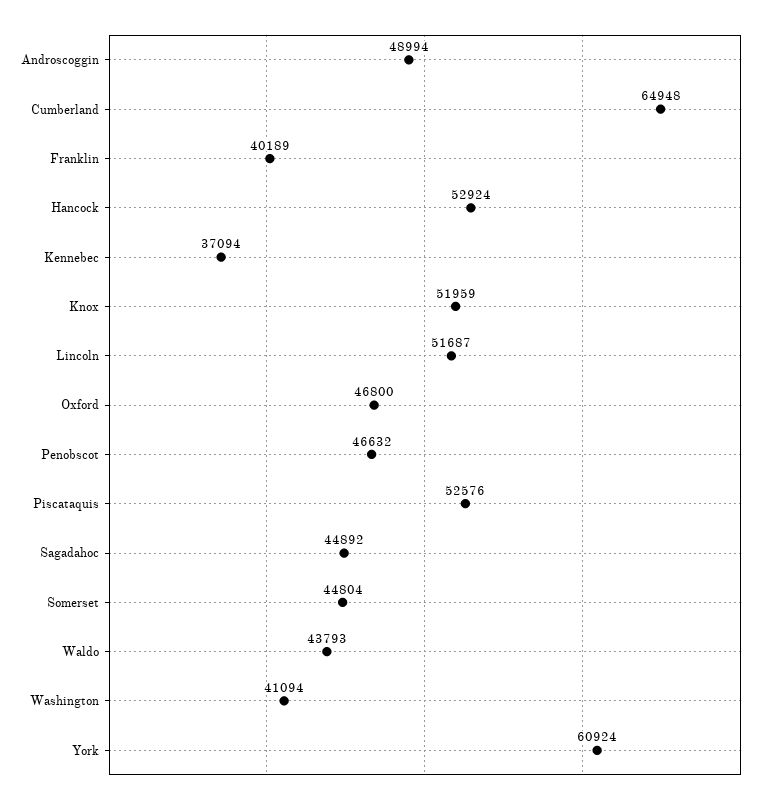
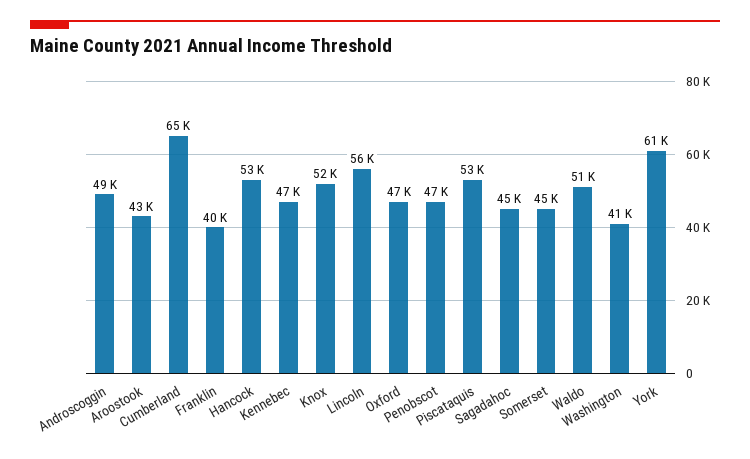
Kennebec: 37094 -> 47000
Lincoln: 51687 -> 56000
Waldo: 43793 -> 51000
Aroostook: none -> 43000

